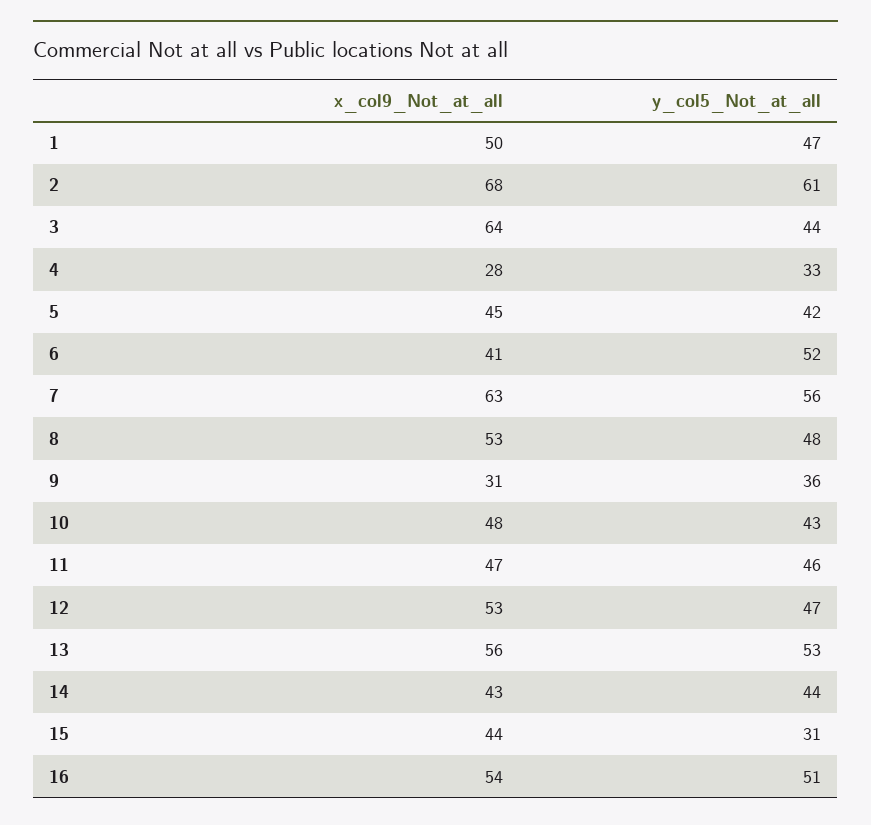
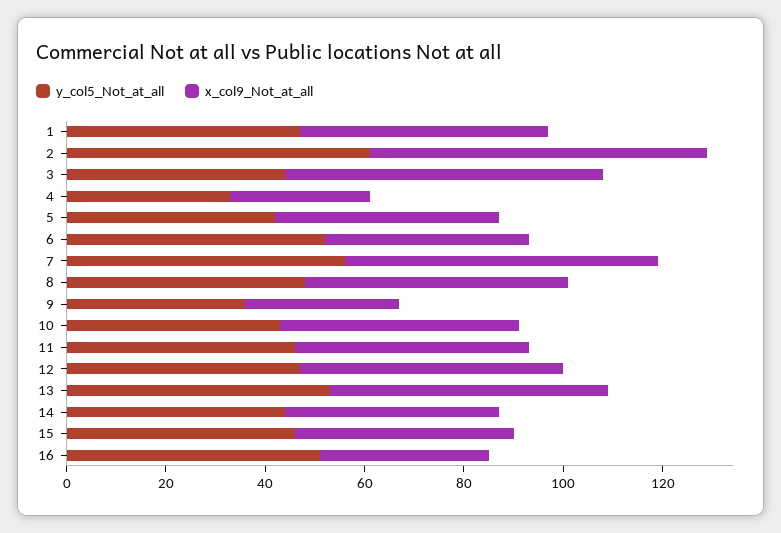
y_col5_Not_at_all, 15: 31 -> 45
x_col9_Not_at_all, 16: 54 -> 35

